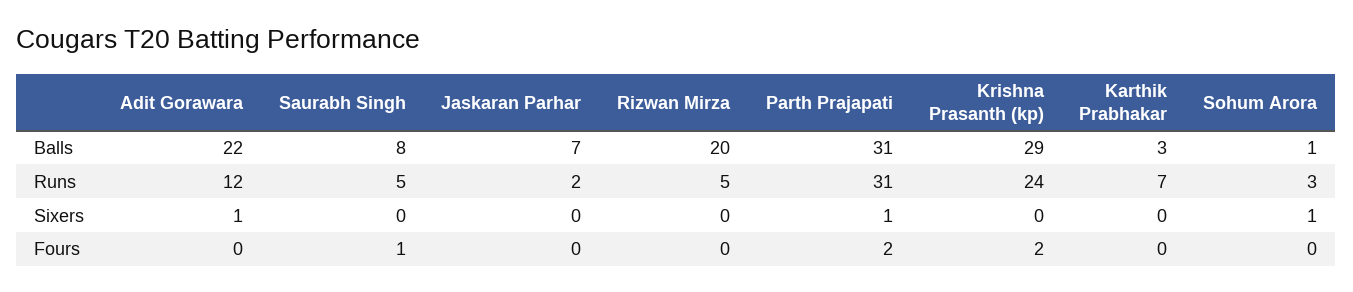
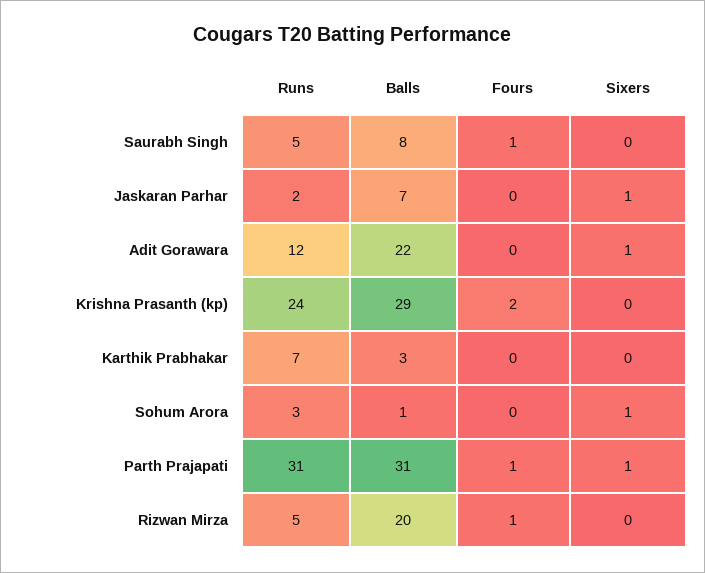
Jaskaran Parhar, Sixers: 0 -> 1
Rizwan Mirza, Fours: 0 -> 1
Parth Prajapati, Fours: 2 -> 1

